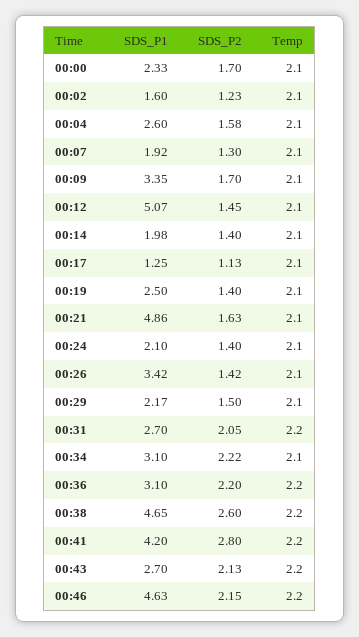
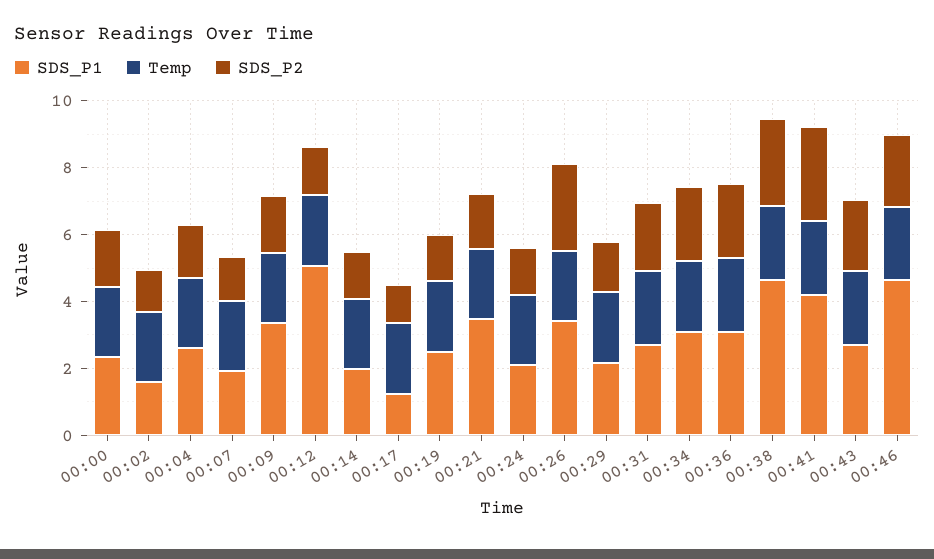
SDS_P1, 00:21: 4.86 -> 3.5
SDS_P2, 00:26: 1.42 -> 2.5

